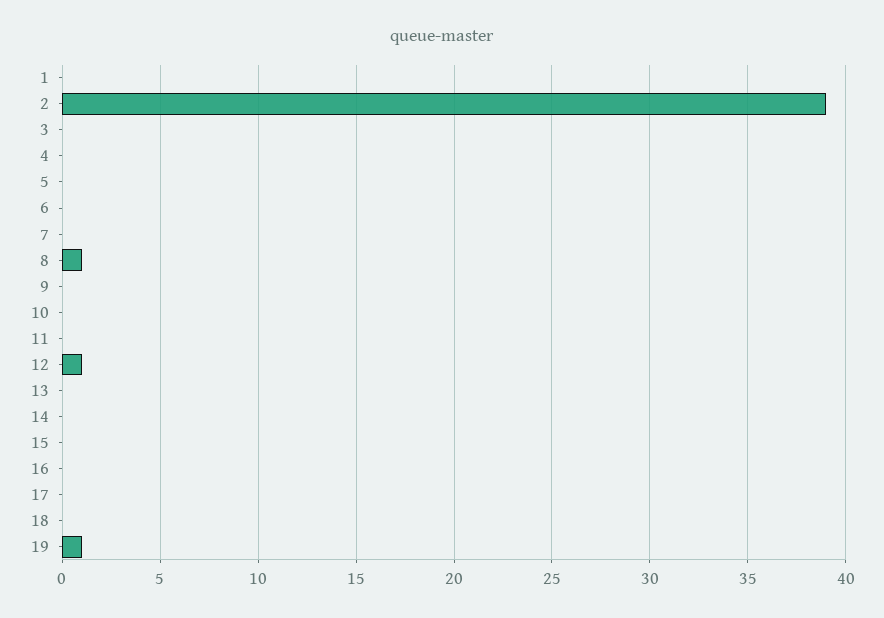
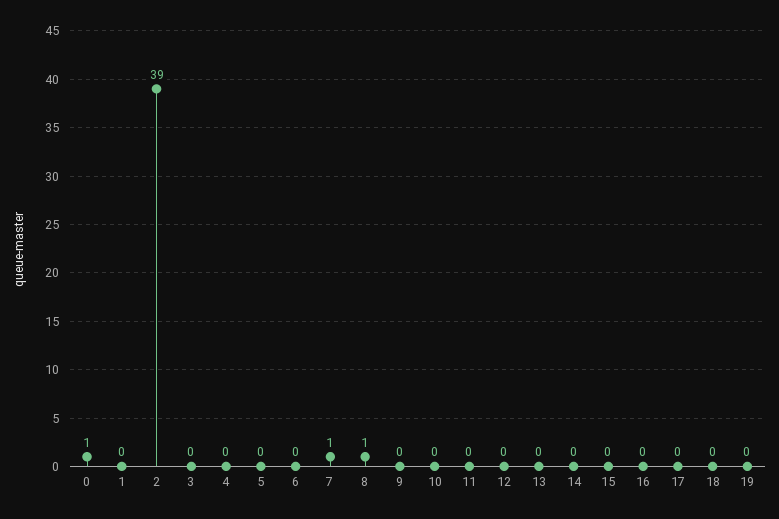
7: 0 -> 1
12: 1 -> 0
19: 1 -> 0
0: none -> 1

